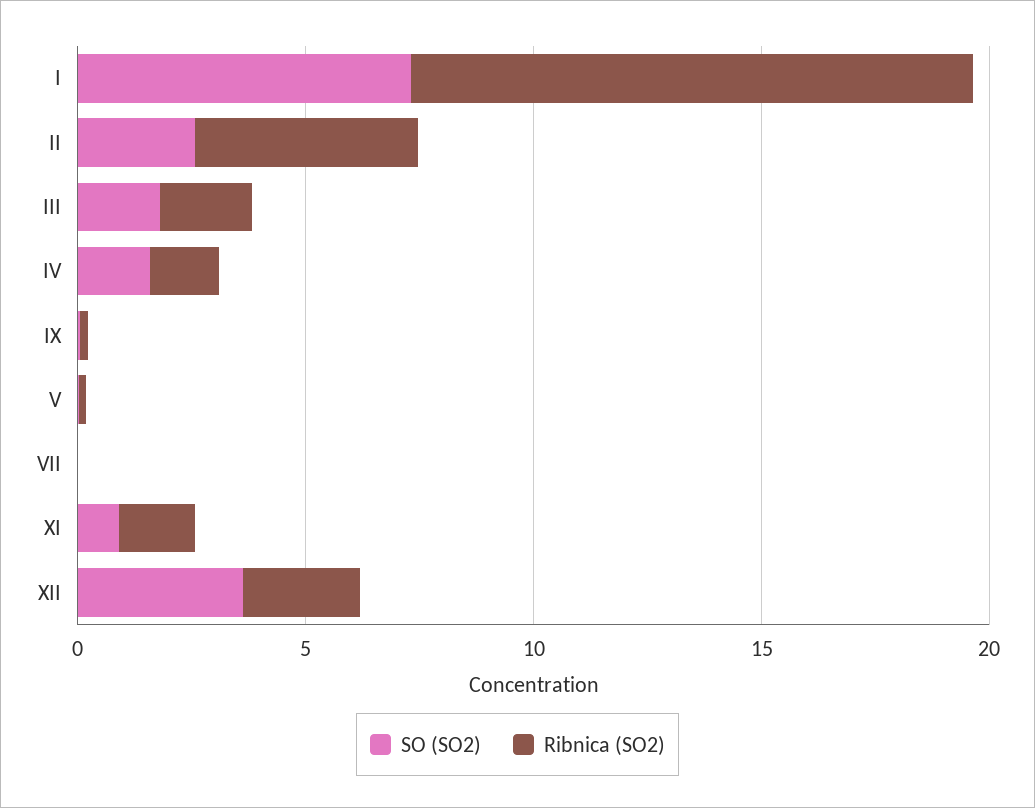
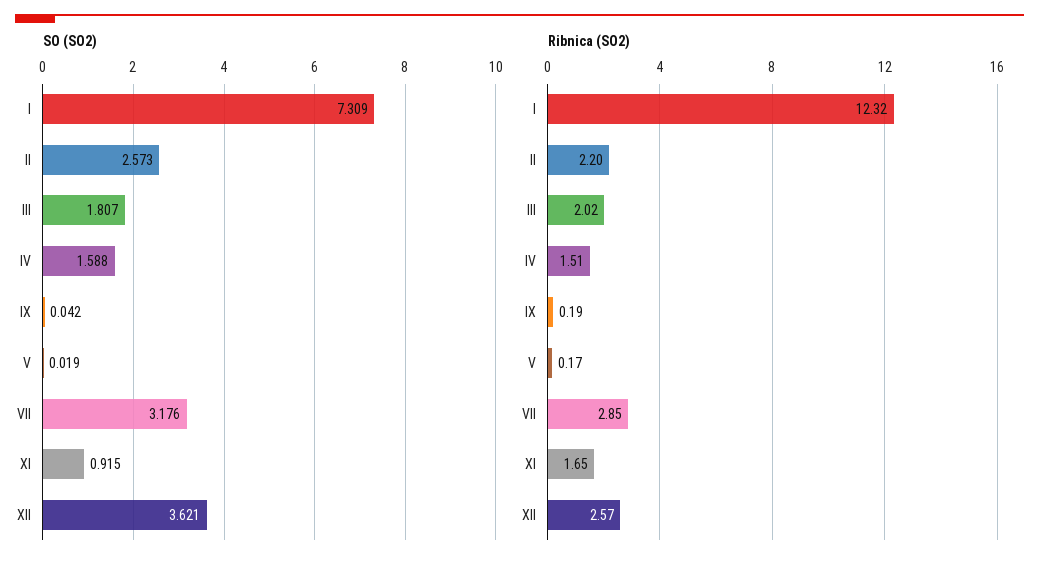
Ribnica (SO2), II: 5 -> 2.2
SO (SO2), VII: 0 -> 3.176
Ribnica (SO2), VII: 0 -> 2.85

